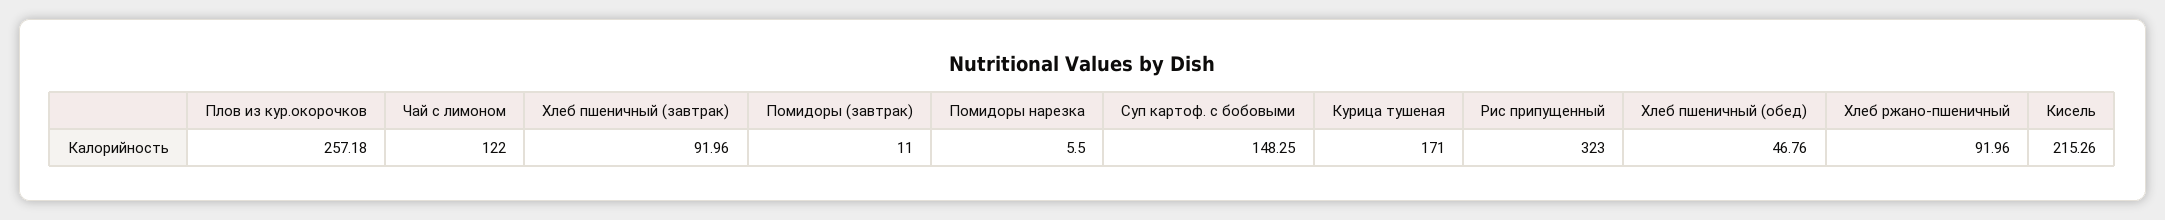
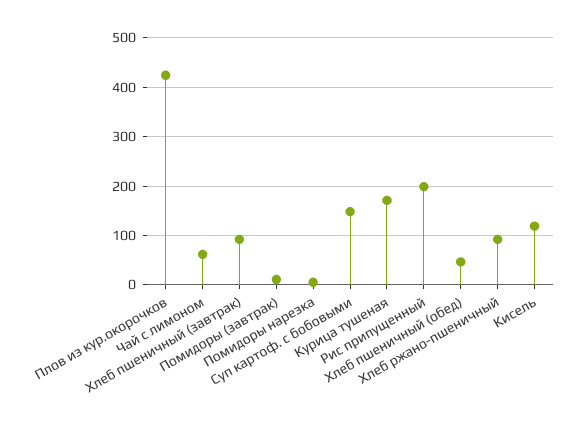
Плов из кур.окорочков: 257.18 -> 420
Чай с лимоном: 122 -> 60
Рис припущенный: 323 -> 200
Кисель: 215.26 -> 120

